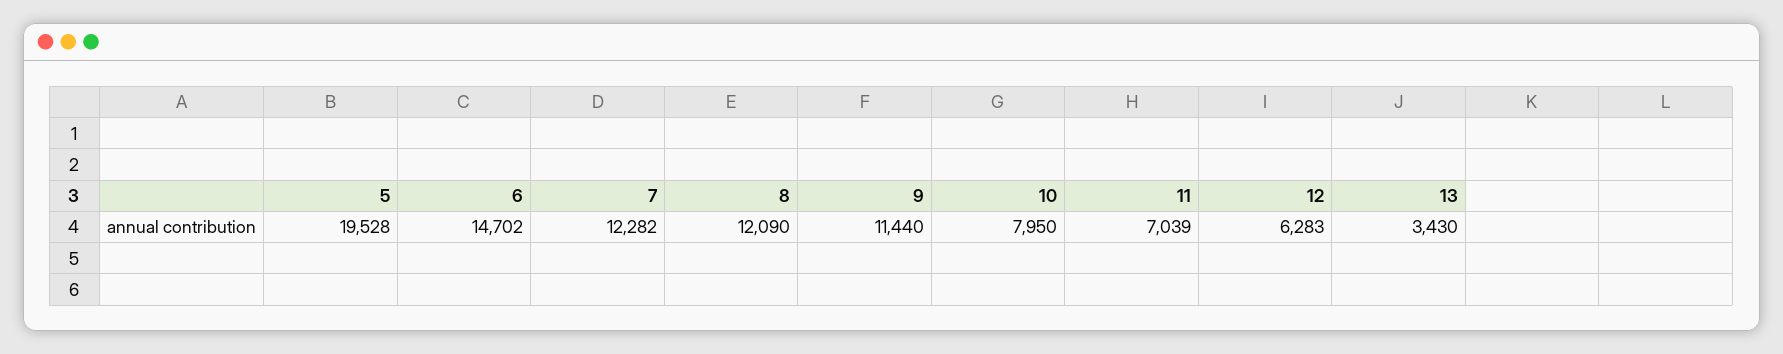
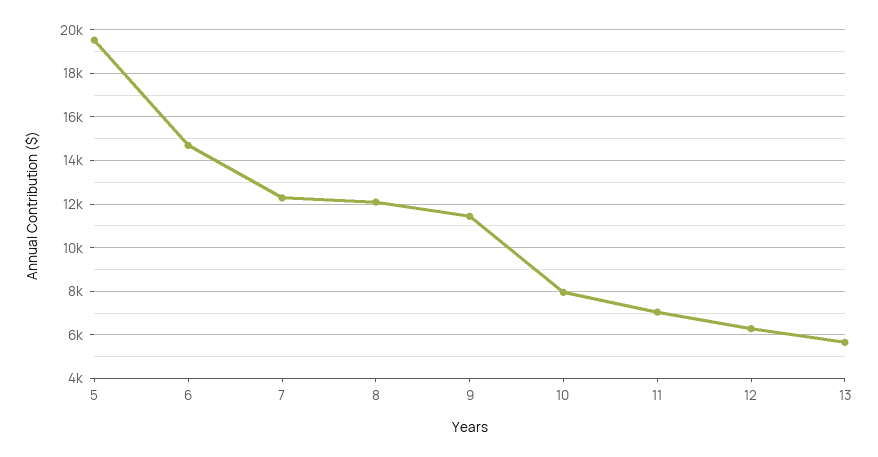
13: 3430 -> 5500

